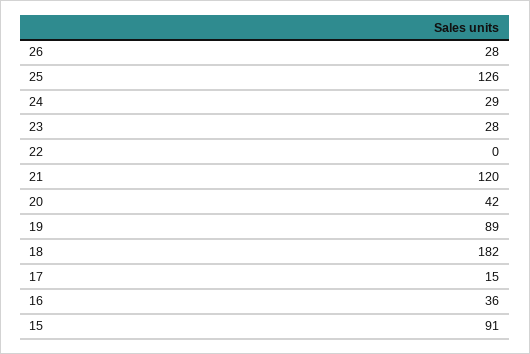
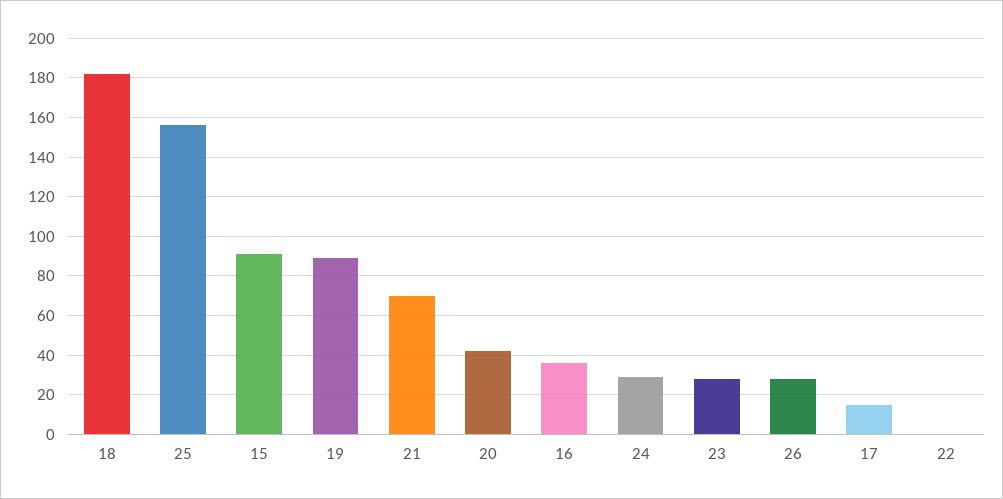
25: 126 -> 155
21: 120 -> 70

